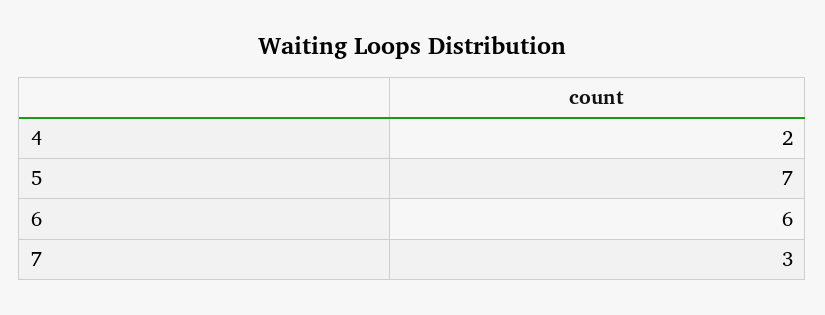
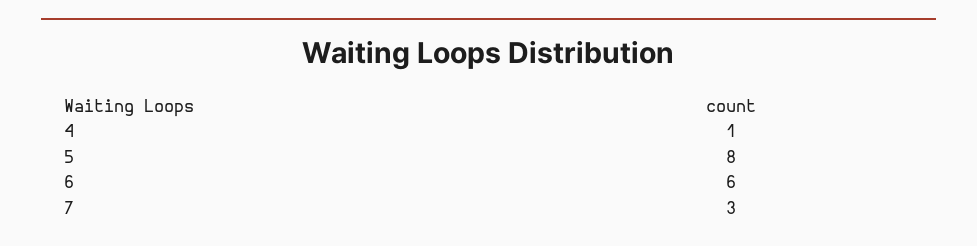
4: 2 -> 1
5: 7 -> 8

